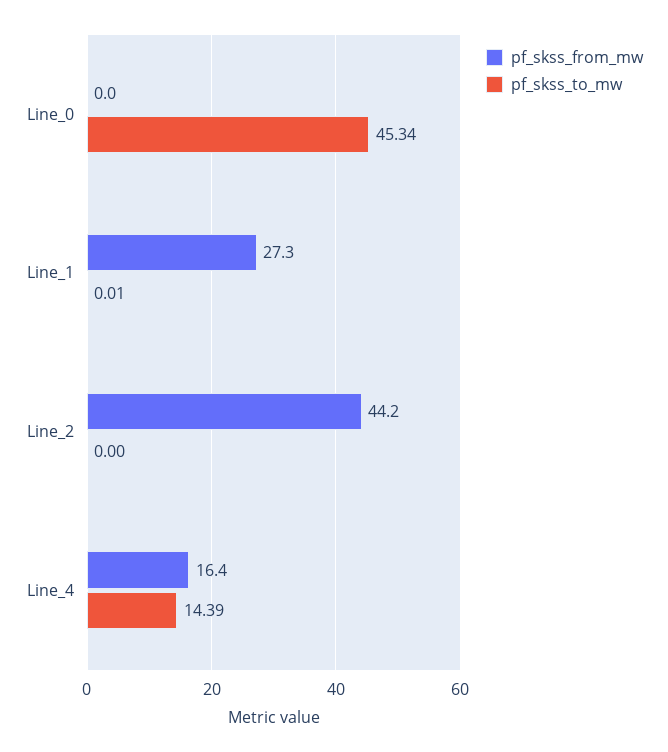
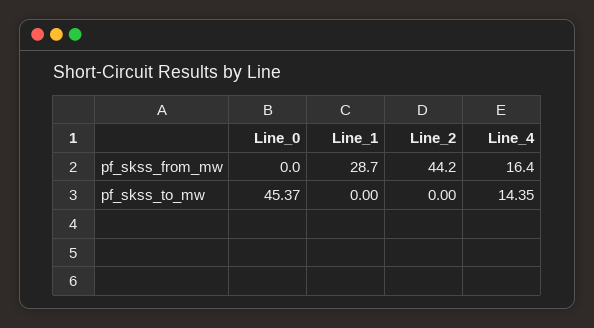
pf_skss_to_mw, Line_0: 45.34 -> 45.37
pf_skss_from_mw, Line_1: 27.3 -> 28.7
pf_skss_to_mw, Line_1: 0.01 -> 0
pf_skss_to_mw, Line_4: 14.39 -> 14.35

